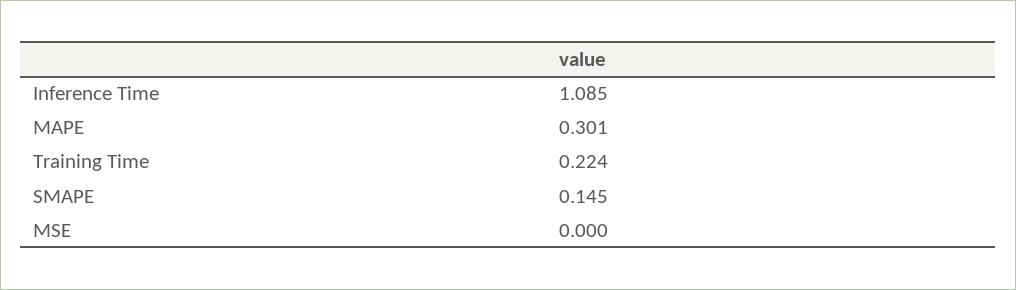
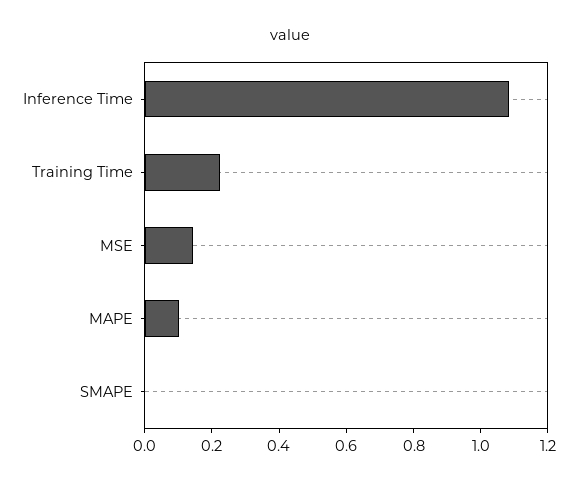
MAPE: 0.301 -> 0.1
SMAPE: 0.145 -> 0
MSE: 0 -> 0.15

